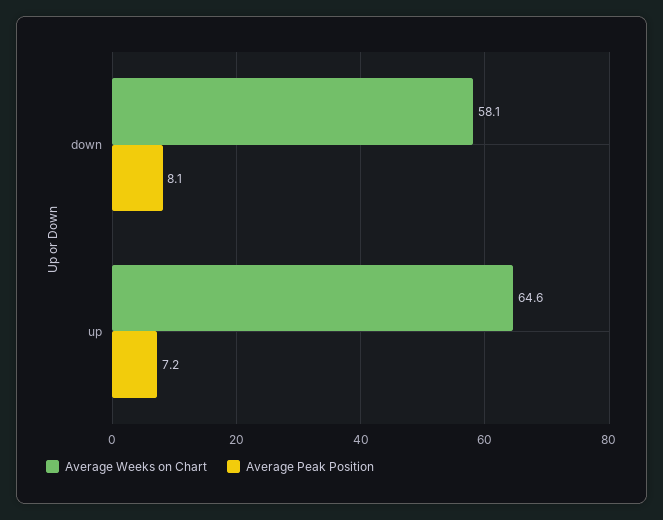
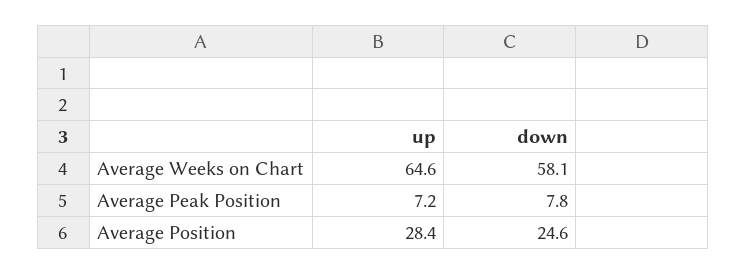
Average Peak Position, down: 8.1 -> 7.8
Average Position, up: none -> 28.4
Average Position, down: none -> 24.6

